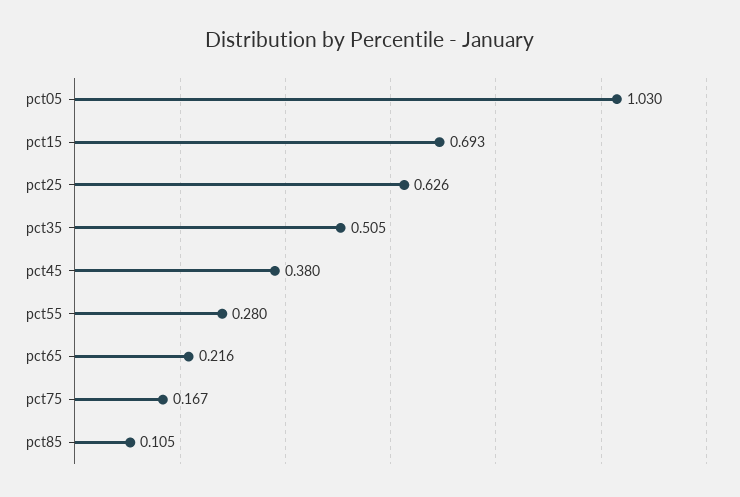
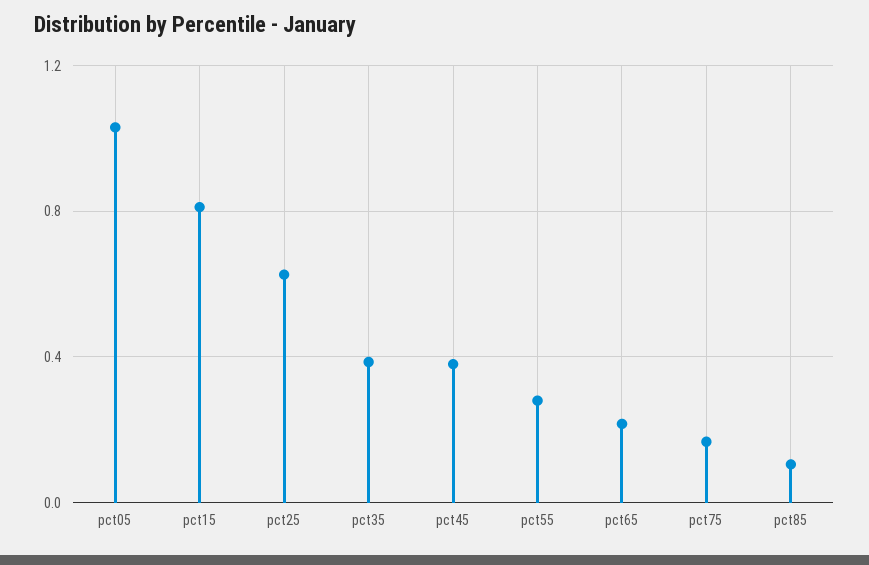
pct15: 0.693 -> 0.8
pct35: 0.505 -> 0.4

